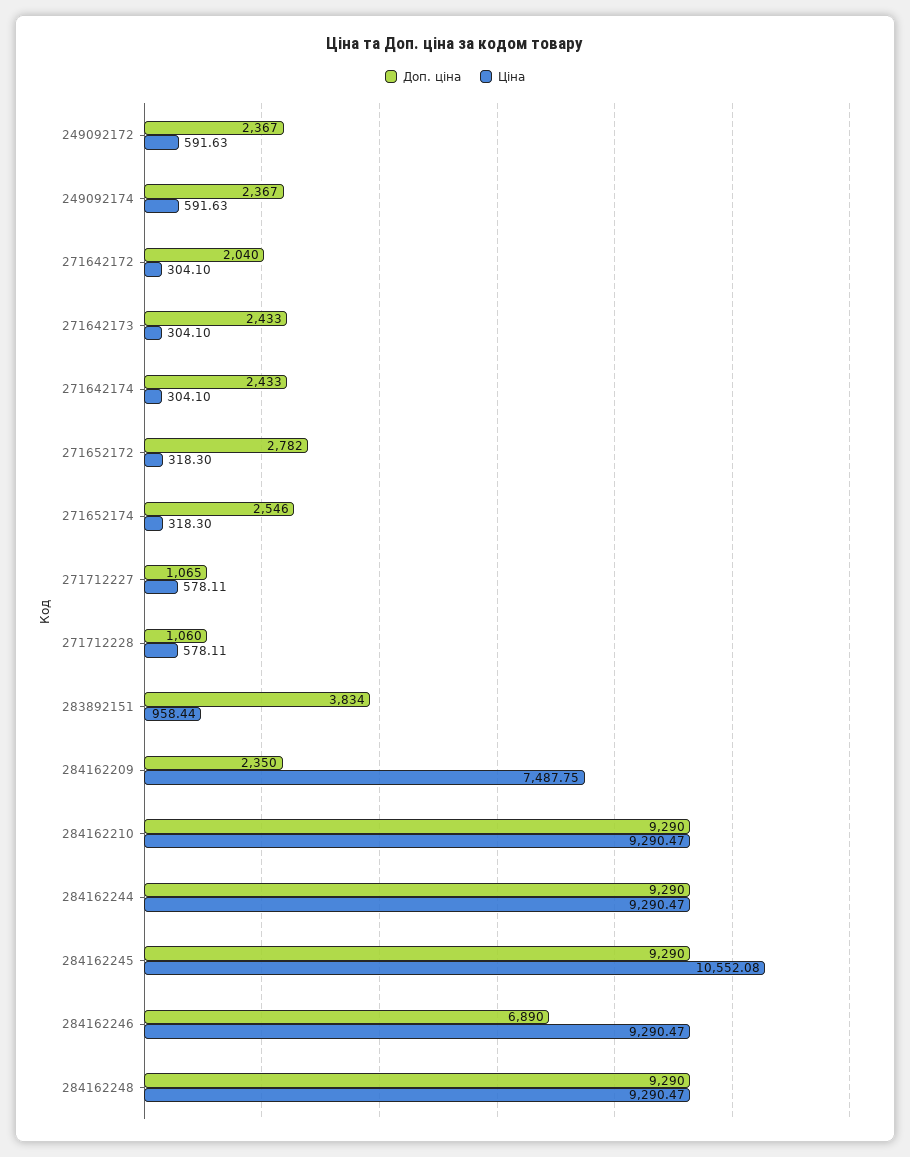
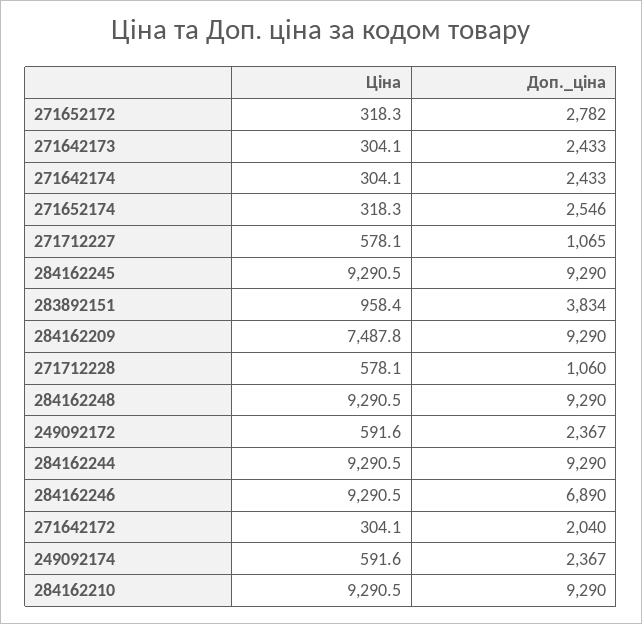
Доп. ціна, 284162209: 2350 -> 9290
Ціна, 284162245: 10552.08 -> 9290.5

